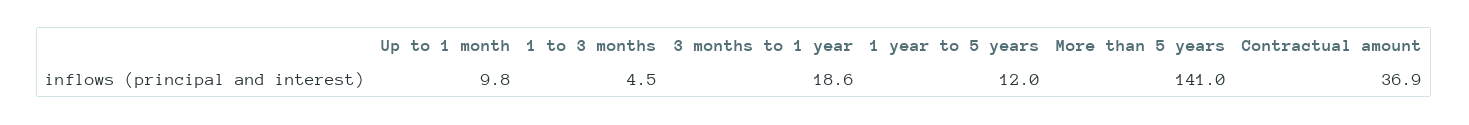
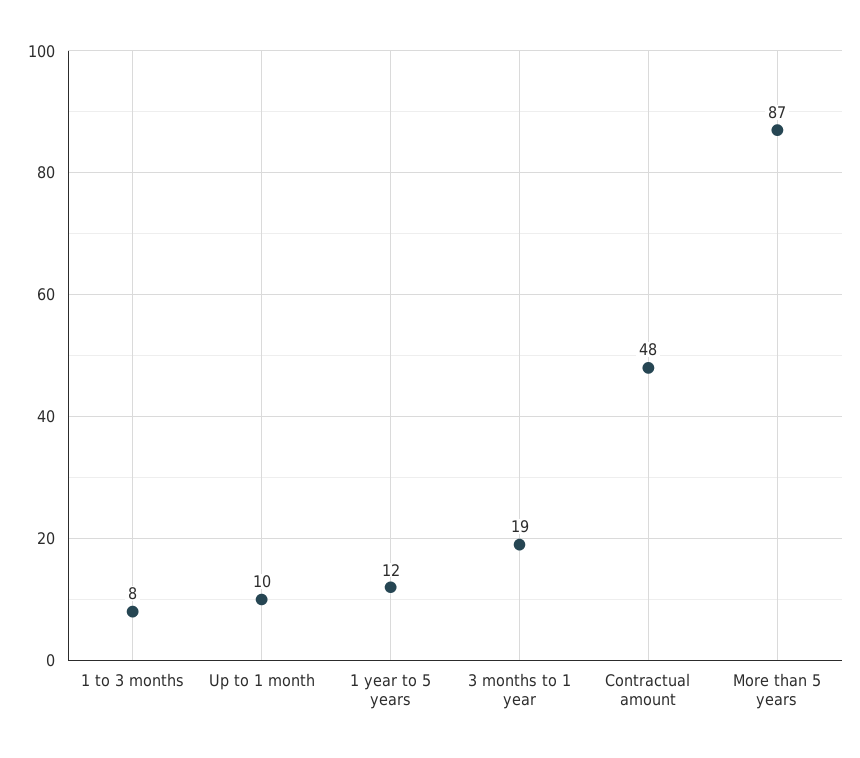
1 to 3 months: 4.5 -> 8
More than 5 years: 141 -> 87
Contractual amount: 36.9 -> 48

